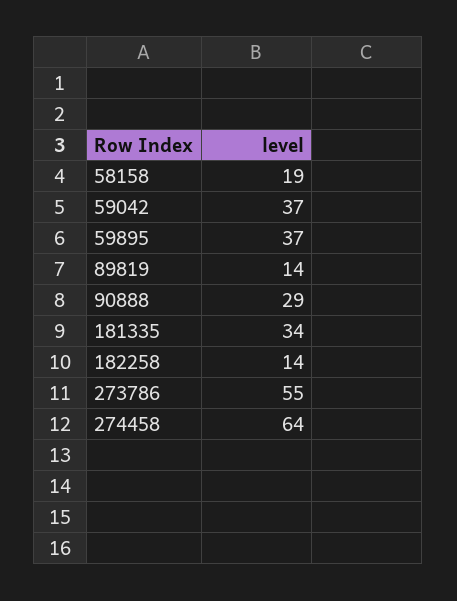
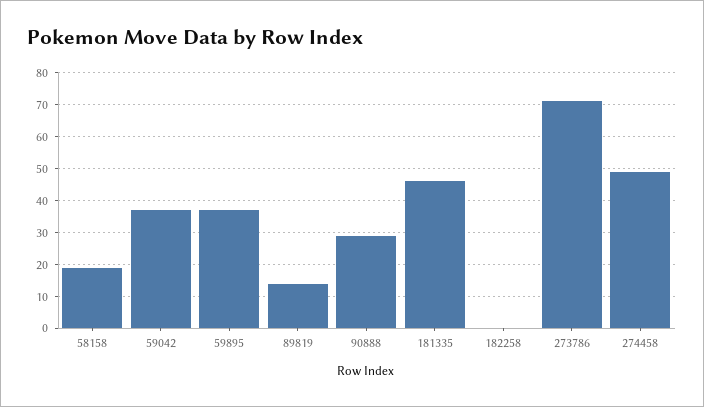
181335: 34 -> 45
182258: 14 -> 0
273786: 55 -> 70
274458: 64 -> 50

